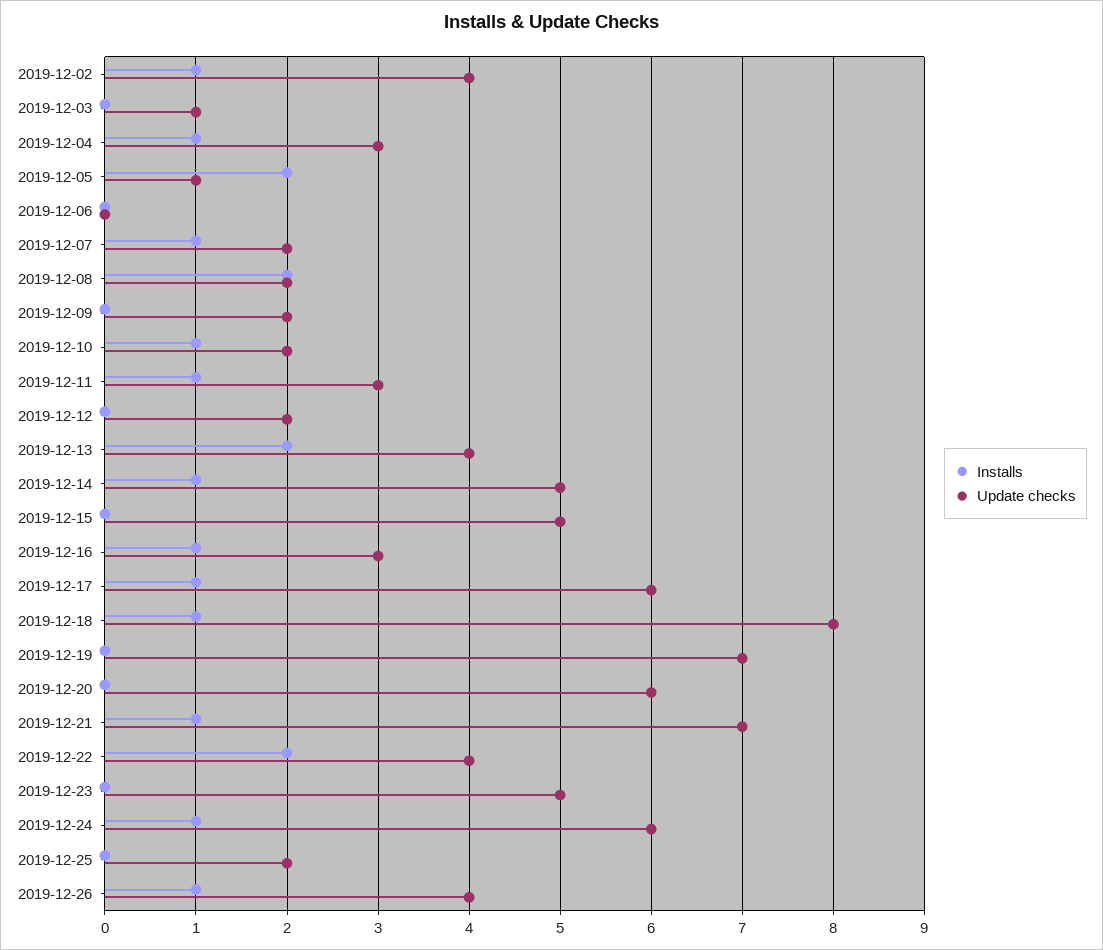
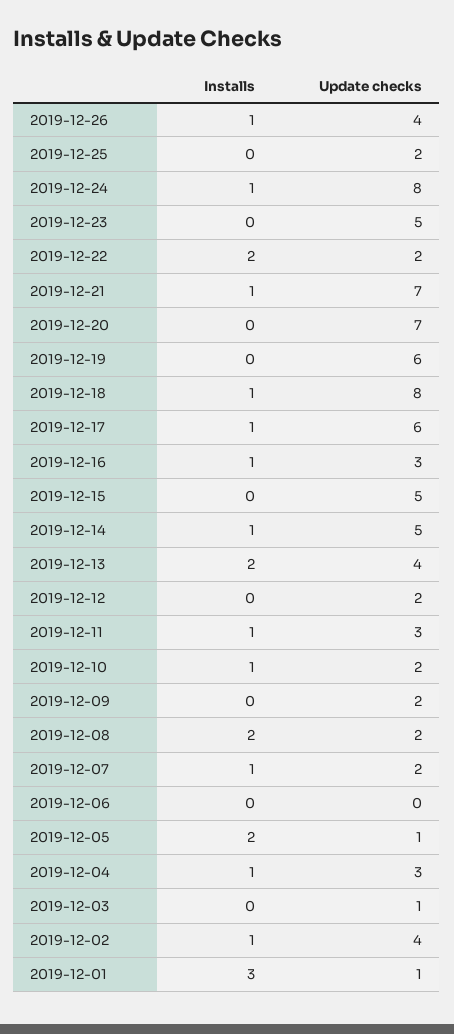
Update checks, 2019-12-19: 7 -> 6
Update checks, 2019-12-20: 6 -> 7
Update checks, 2019-12-22: 4 -> 2
Update checks, 2019-12-24: 6 -> 8
Installs, 2019-12-01: none -> 3
Update checks, 2019-12-01: none -> 1

